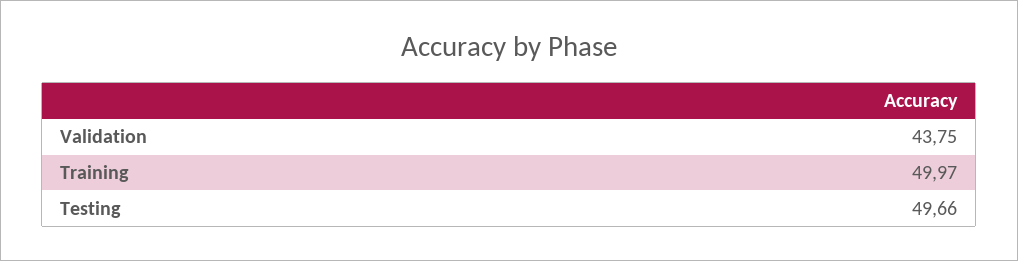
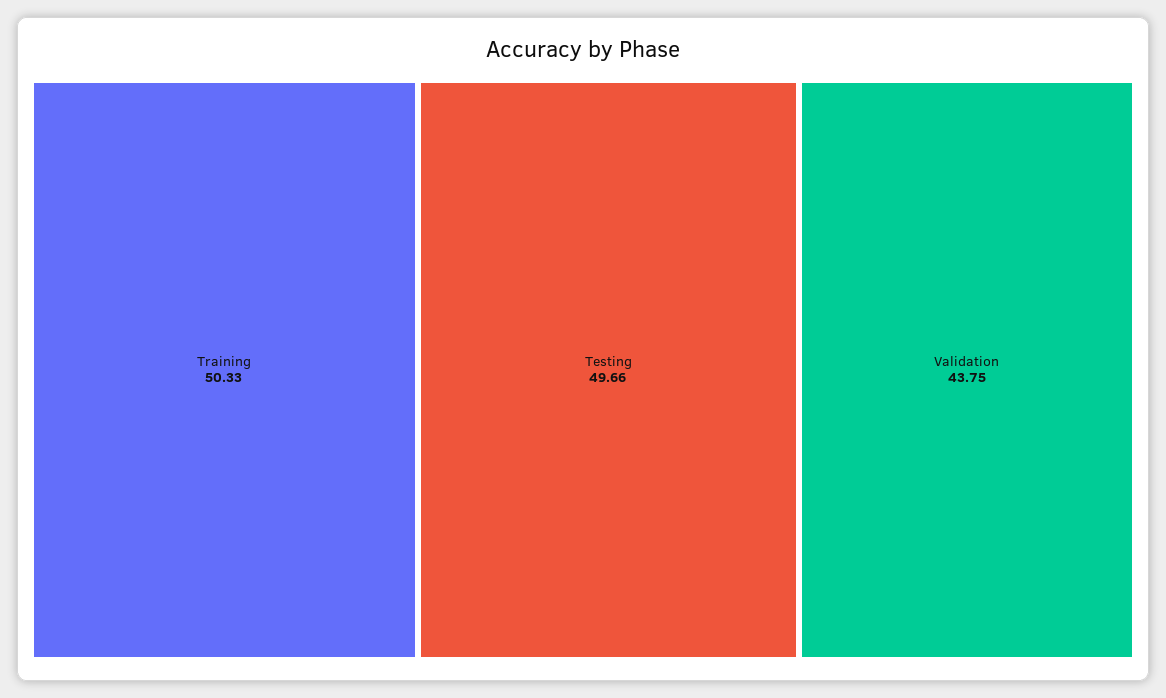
Training: 49.97 -> 50.33

